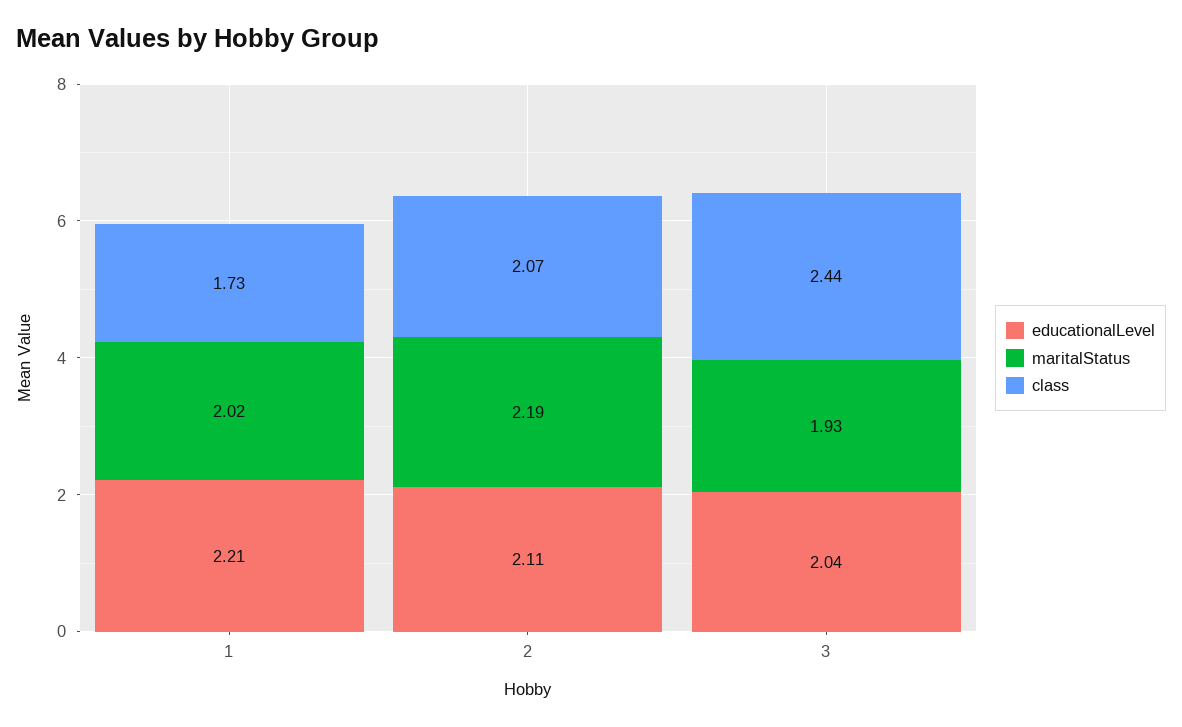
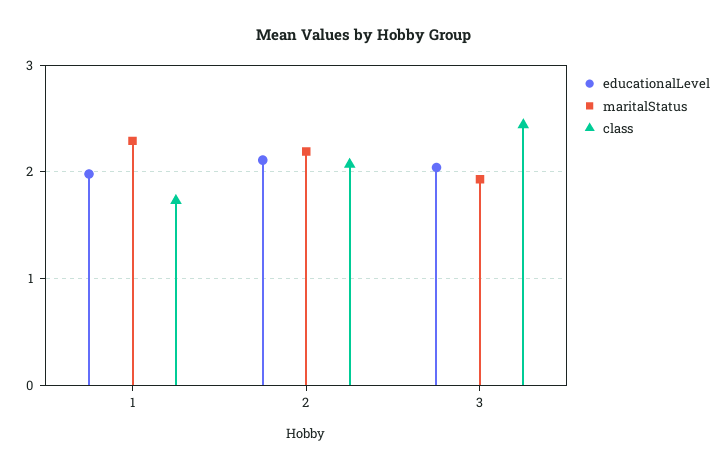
educationalLevel, 1: 2.21 -> 2
maritalStatus, 1: 2.02 -> 2.3

